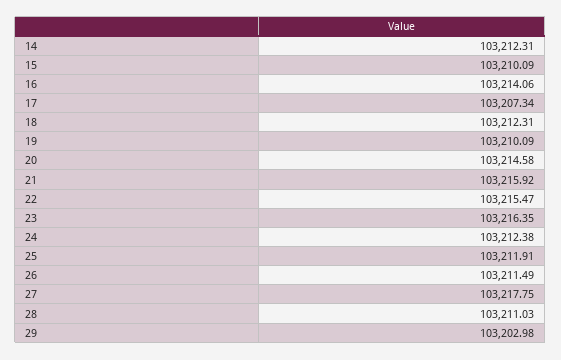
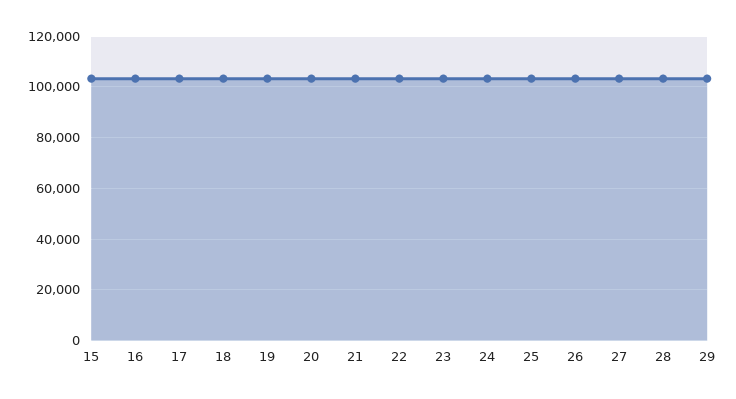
14: 103212.31 -> none

